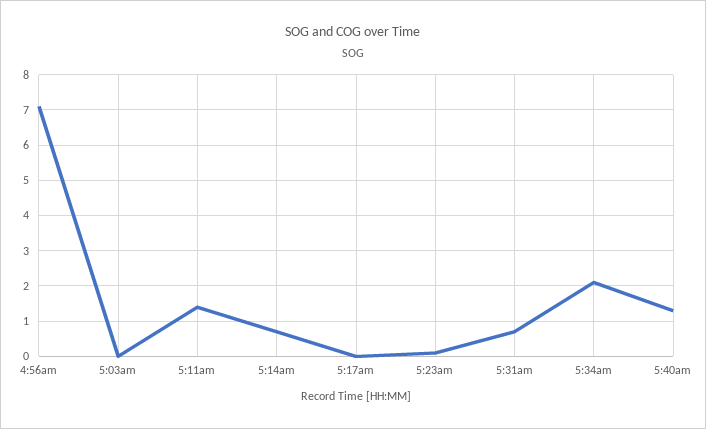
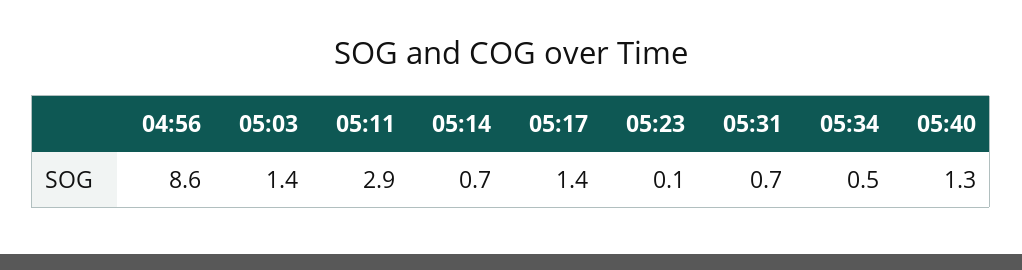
4:56am: 7 -> 8.6
5:03am: 0 -> 1.4
5:11am: 1.5 -> 2.9
5:17am: 0 -> 1.4
5:34am: 2 -> 0.5

